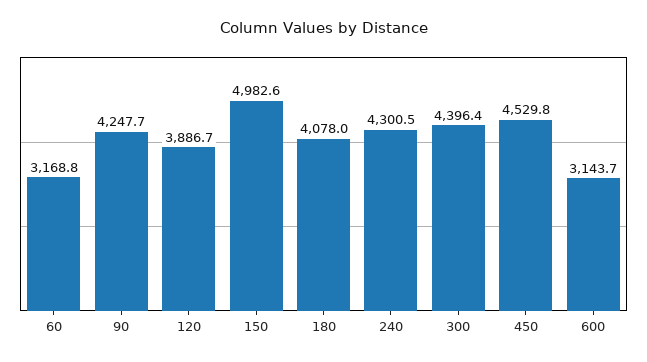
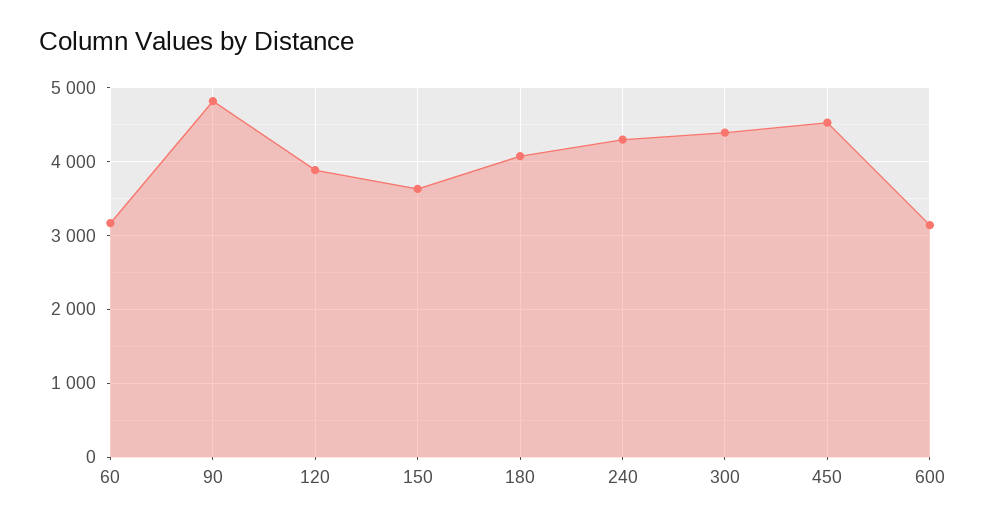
90: 4247.7 -> 4800
150: 4982.6 -> 3600

